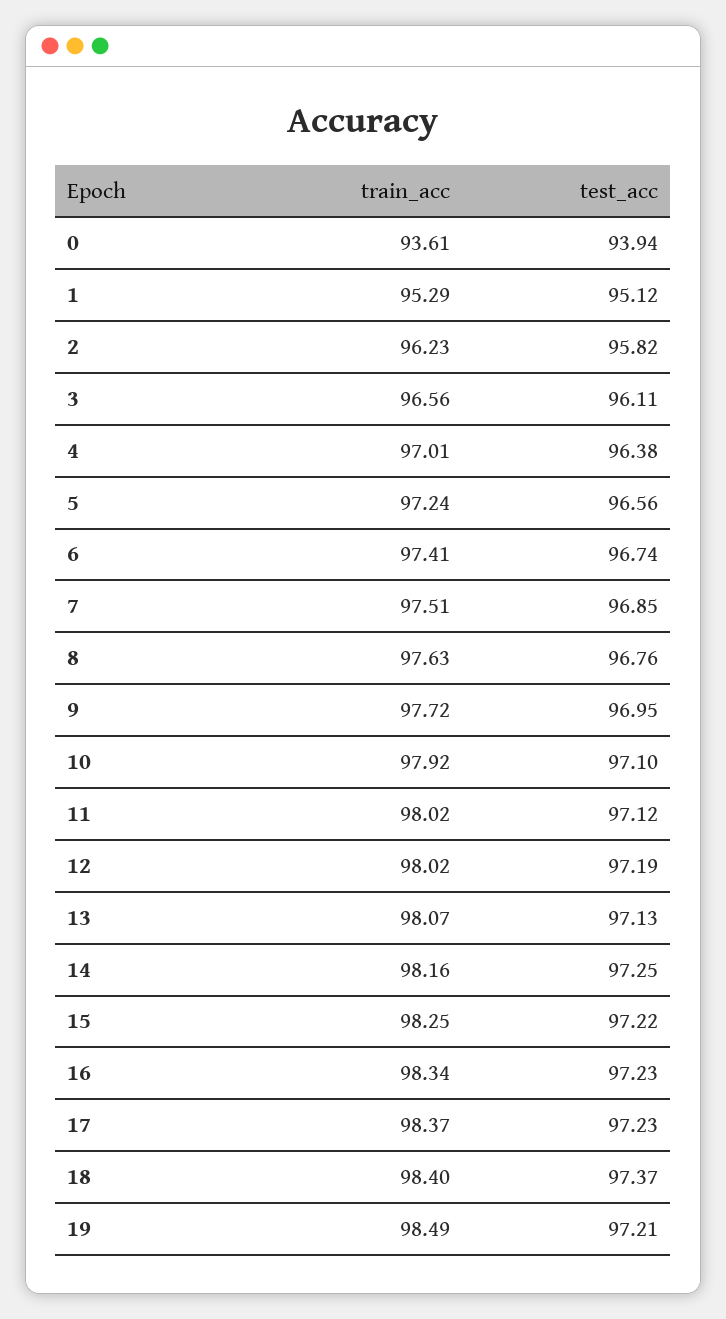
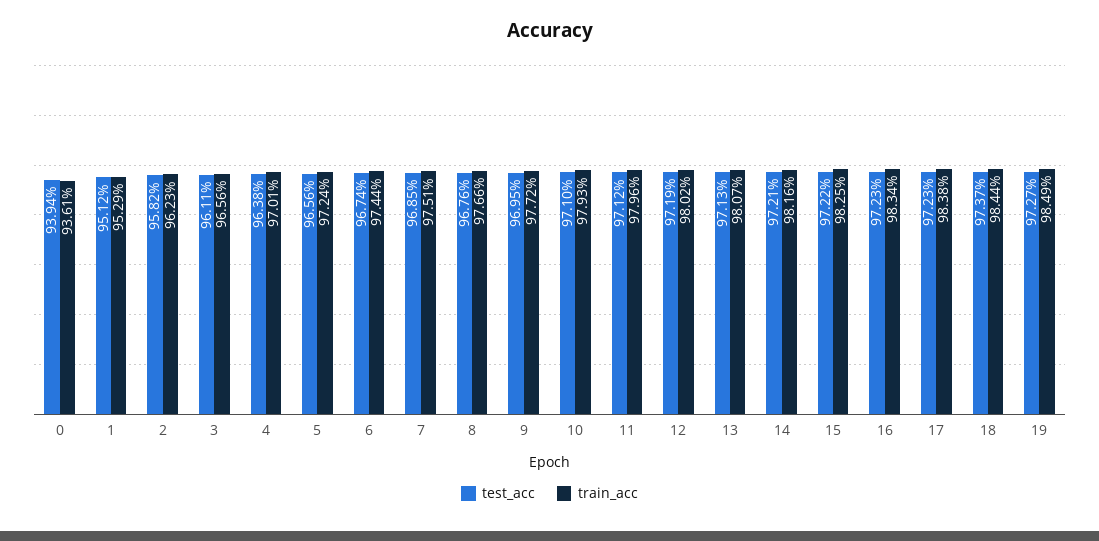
train_acc, 6: 97.41 -> 97.44
train_acc, 8: 97.63 -> 97.66
train_acc, 10: 97.92 -> 97.93
train_acc, 11: 98.02 -> 97.96
test_acc, 14: 97.25 -> 97.21
train_acc, 17: 98.37 -> 98.38
train_acc, 18: 98.4 -> 98.44
test_acc, 19: 97.21 -> 97.27

